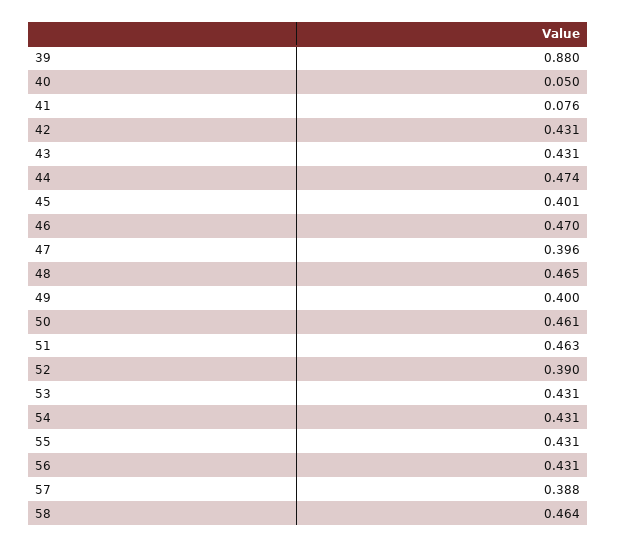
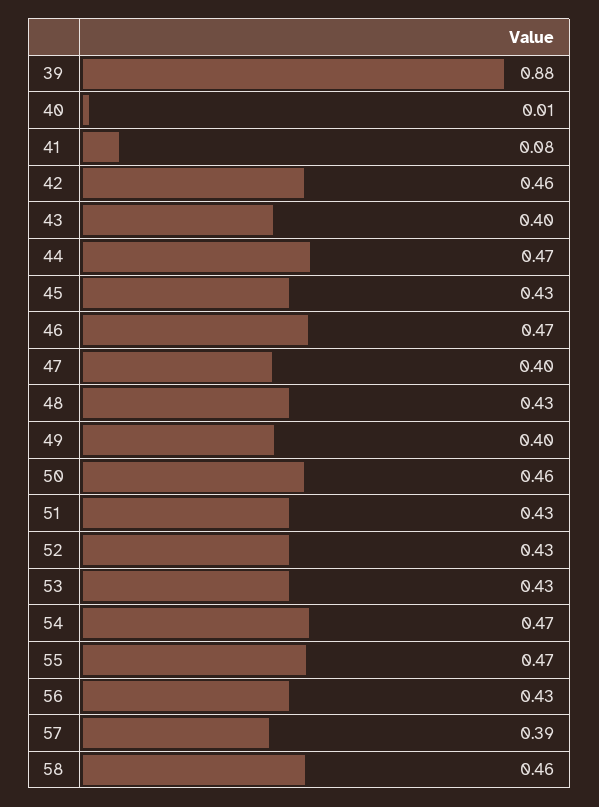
40: 0.05 -> 0.01
42: 0.431 -> 0.46
43: 0.431 -> 0.4
45: 0.401 -> 0.43
48: 0.465 -> 0.43
51: 0.463 -> 0.43
52: 0.39 -> 0.43
54: 0.431 -> 0.47
55: 0.431 -> 0.47

